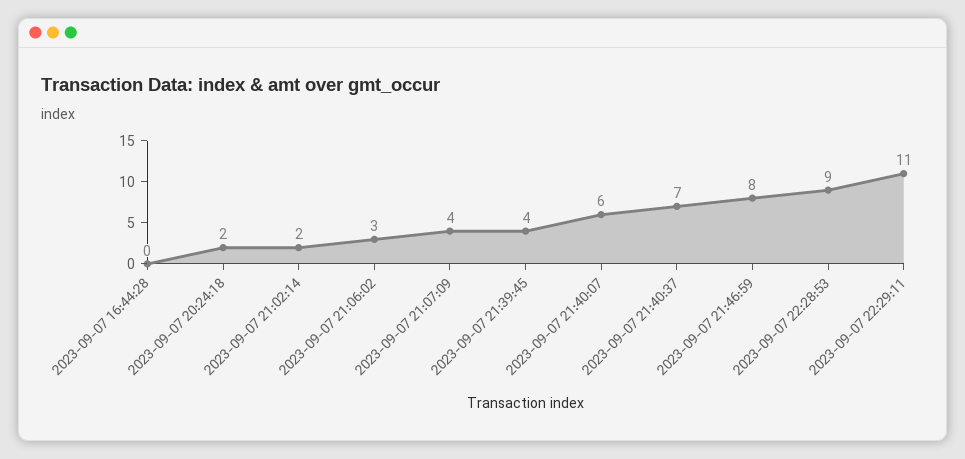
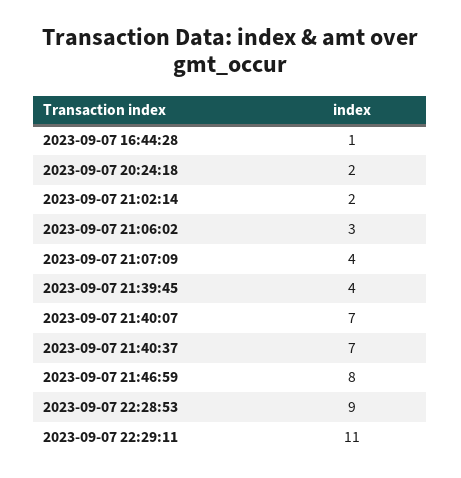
2023-09-07 16:44:28: 0 -> 1
2023-09-07 21:40:07: 6 -> 7

